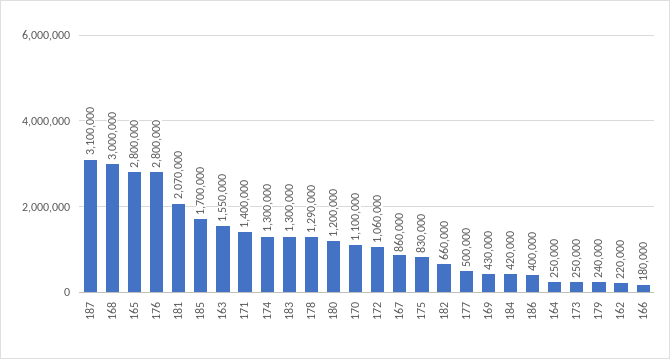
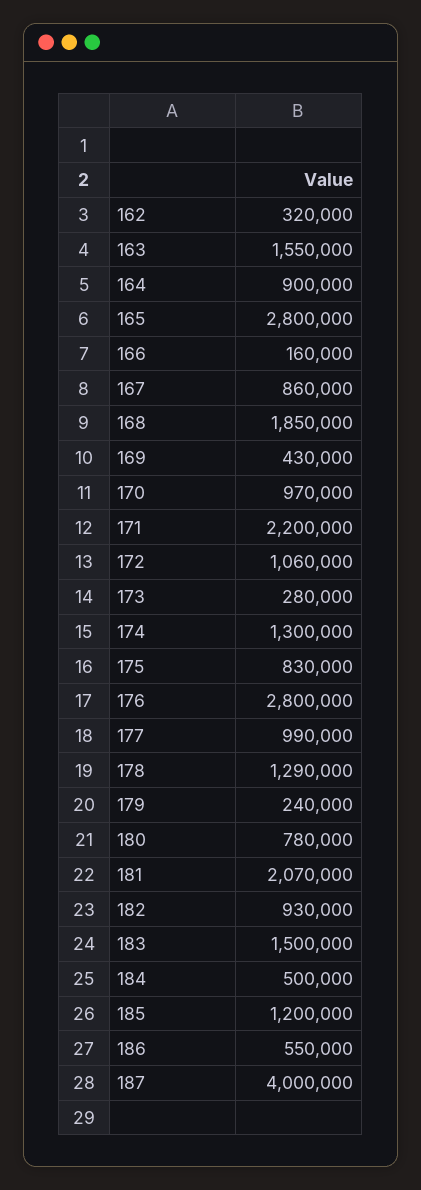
187: 3100000 -> 4000000
168: 3000000 -> 1850000
185: 1700000 -> 1200000
171: 1400000 -> 2200000
183: 1300000 -> 1500000
180: 1200000 -> 780000
170: 1100000 -> 970000
182: 660000 -> 930000
177: 500000 -> 990000
184: 420000 -> 500000
186: 400000 -> 550000
164: 250000 -> 900000
173: 250000 -> 280000
162: 220000 -> 320000
166: 180000 -> 160000

